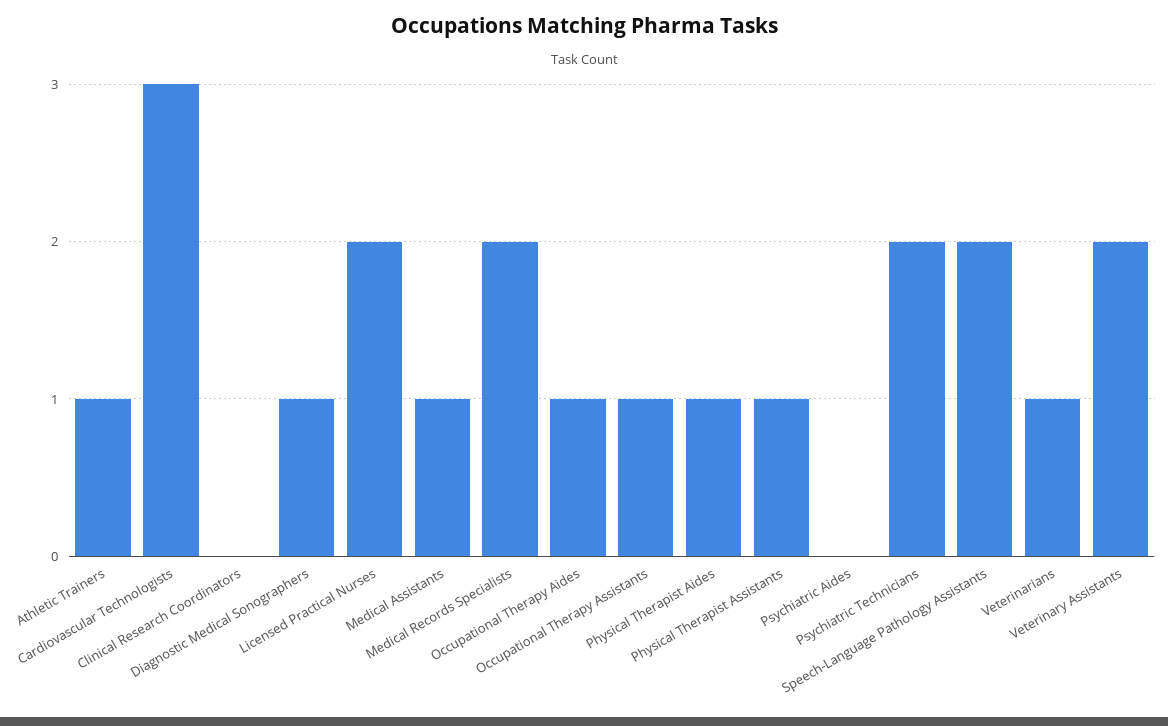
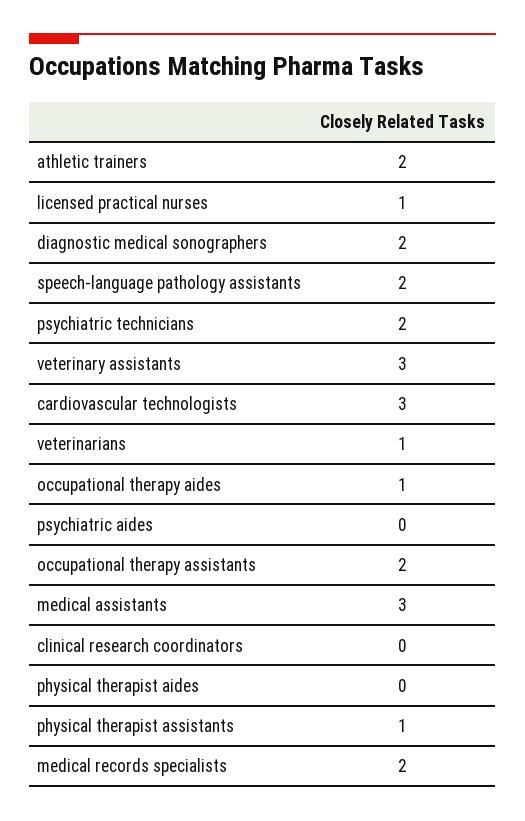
Athletic Trainers: 1 -> 2
Diagnostic Medical Sonographers: 1 -> 2
Licensed Practical Nurses: 2 -> 1
Medical Assistants: 1 -> 3
Occupational Therapy Assistants: 1 -> 2
Physical Therapist Aides: 1 -> 0
Veterinary Assistants: 2 -> 3

